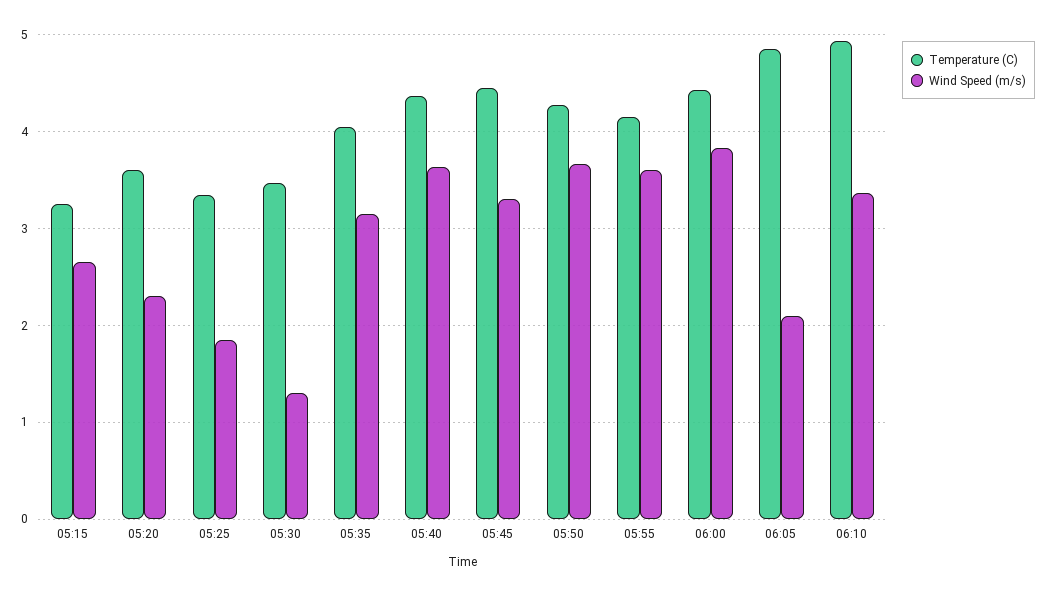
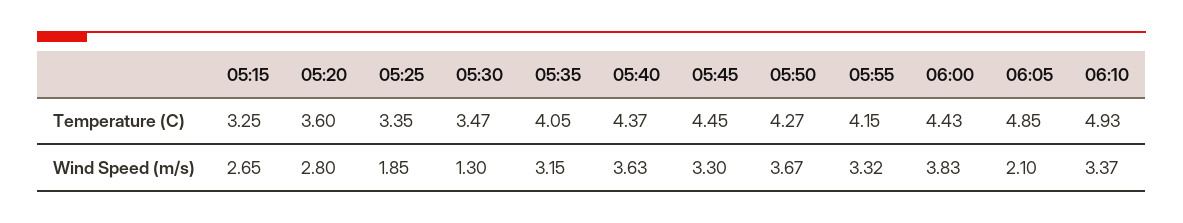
Wind Speed (m/s), 05:20: 2.3 -> 2.8
Wind Speed (m/s), 05:55: 3.6 -> 3.32

